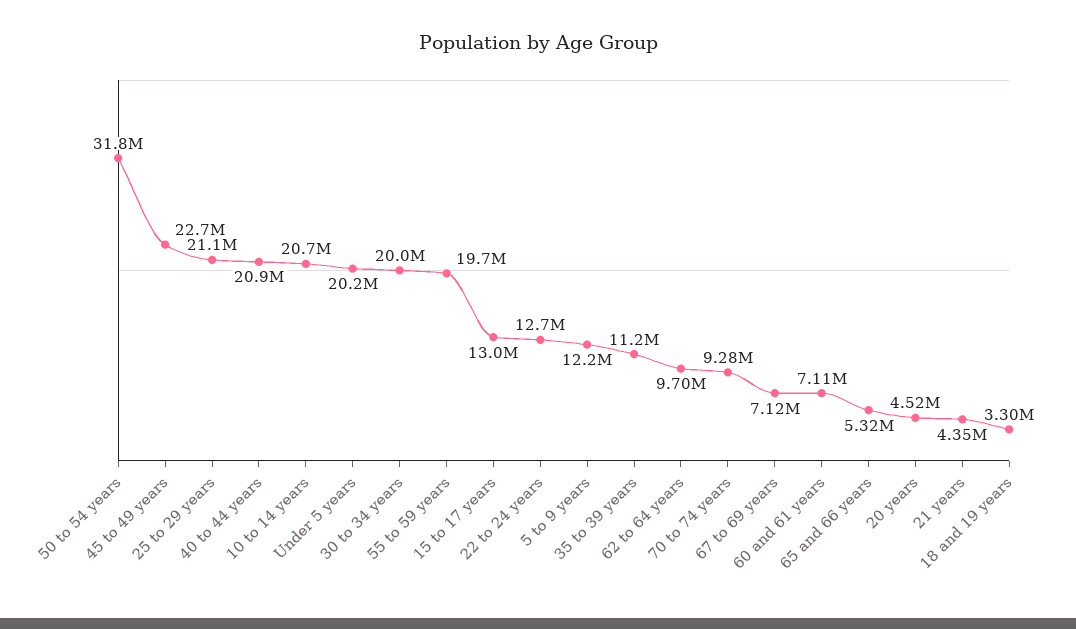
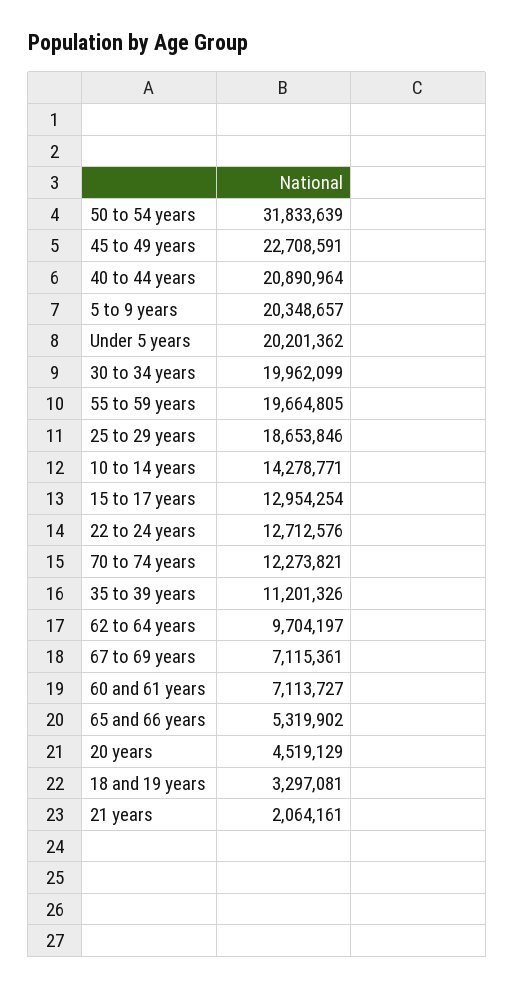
25 to 29 years: 21100000 -> 18653846
10 to 14 years: 20700000 -> 14278771
5 to 9 years: 12200000 -> 20348657
70 to 74 years: 9280000 -> 12273821
21 years: 4350000 -> 2064161

